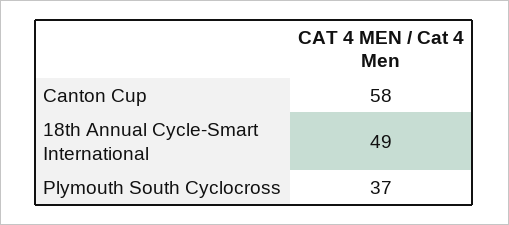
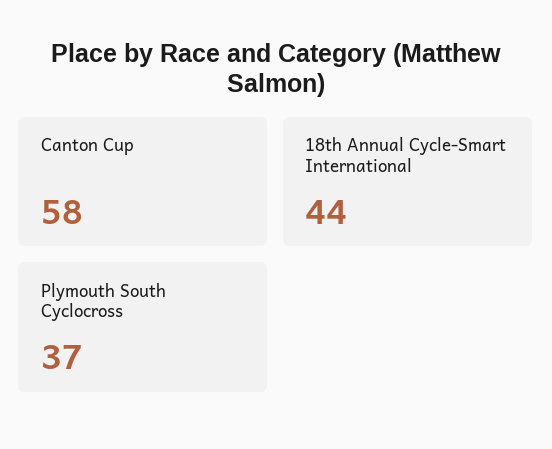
18th Annual Cycle-Smart International: 49 -> 44

